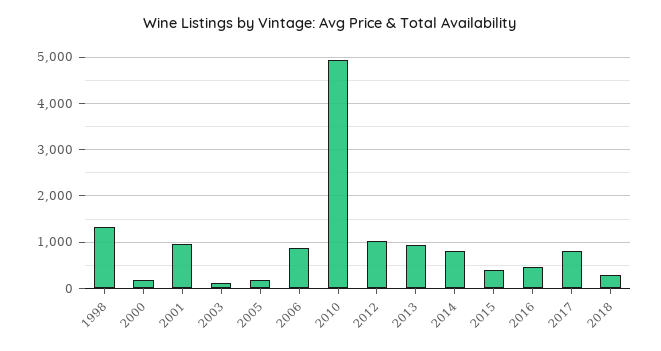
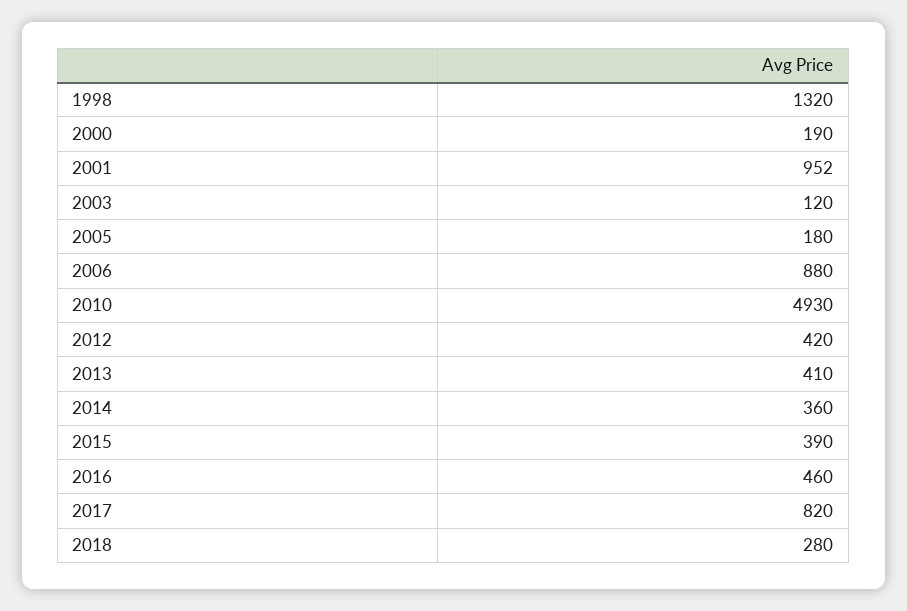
2012: 1000 -> 420
2013: 1000 -> 410
2014: 800 -> 360

